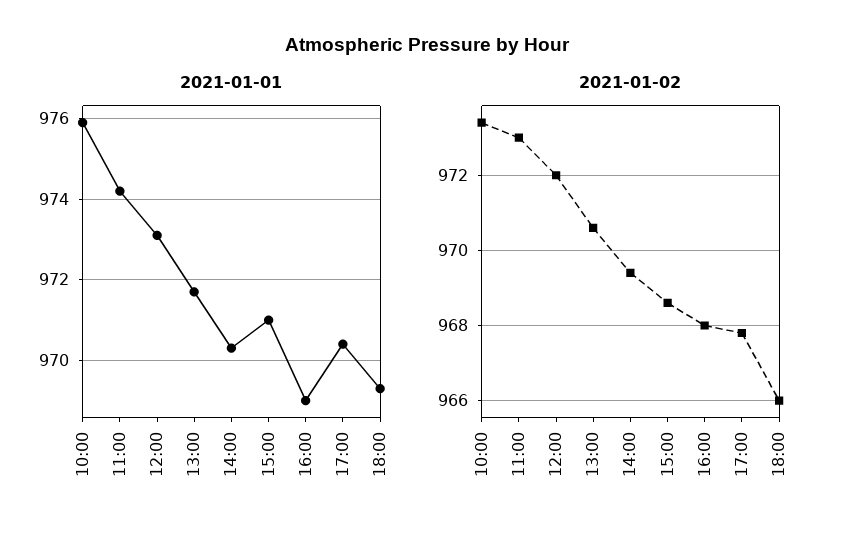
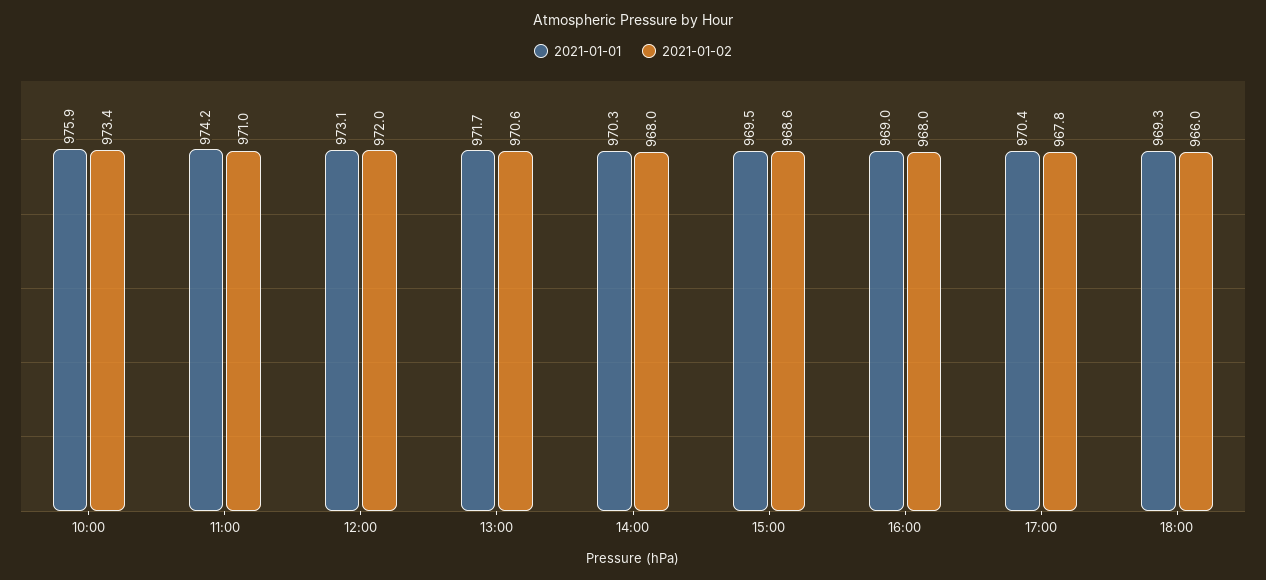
2021-01-01, 15:00: 971 -> 969.5
2021-01-02, 11:00: 973 -> 971
2021-01-02, 14:00: 969.5 -> 968

